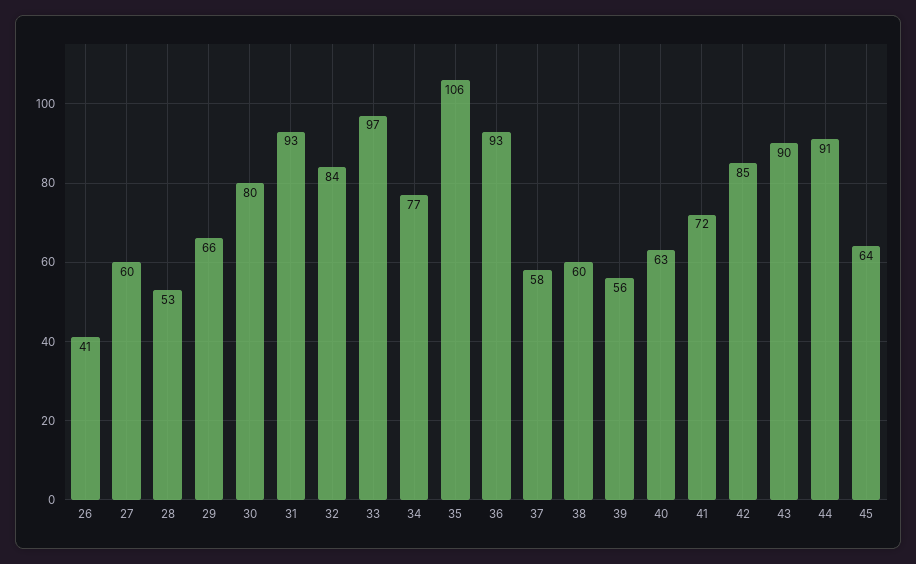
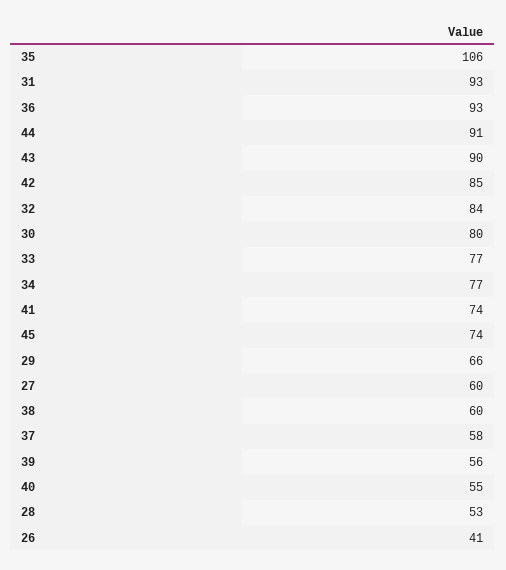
33: 97 -> 77
40: 63 -> 55
41: 72 -> 74
45: 64 -> 74

